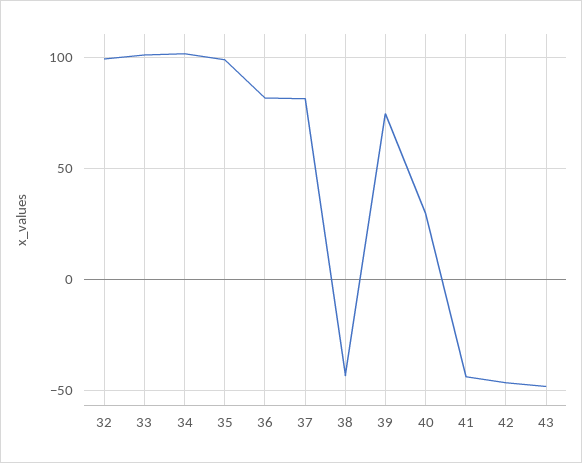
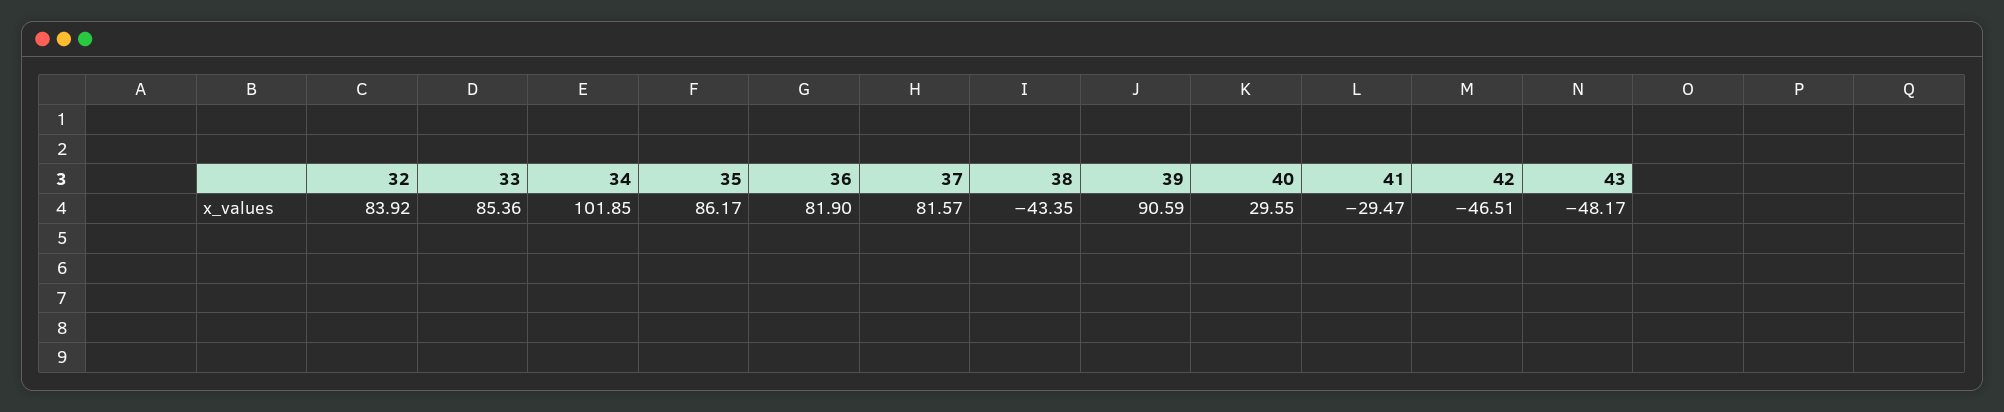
32: 100 -> 83.92
33: 100 -> 85.36
35: 100 -> 86.17
39: 75 -> 90.59
41: -45 -> -29.47

